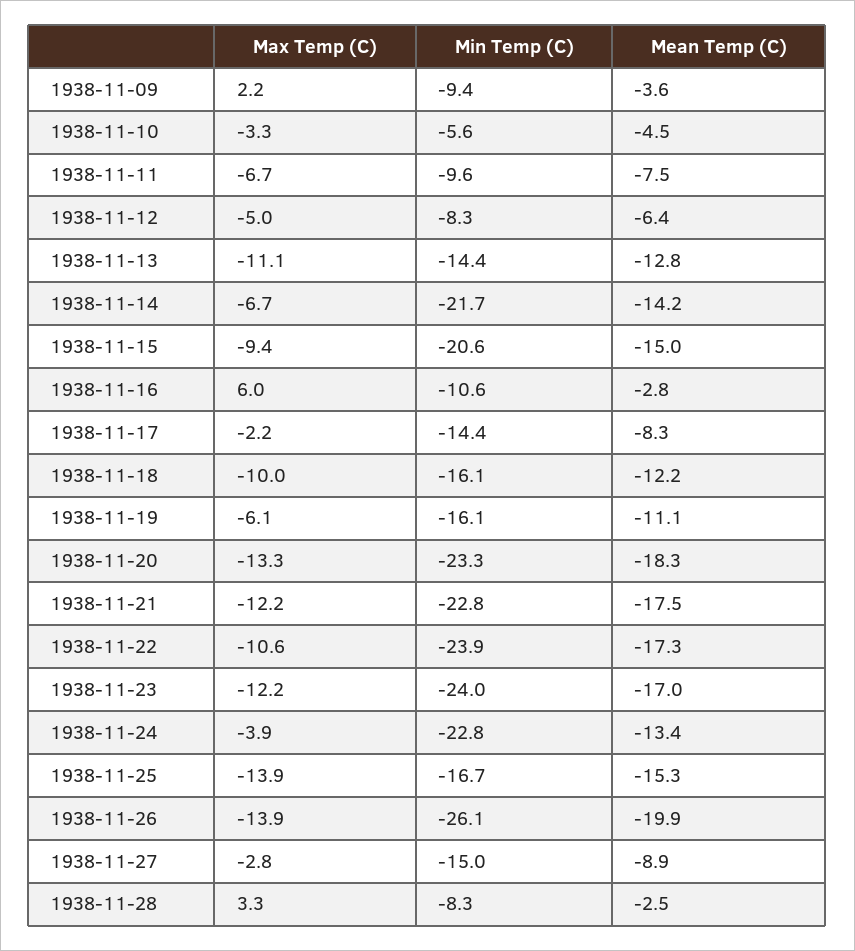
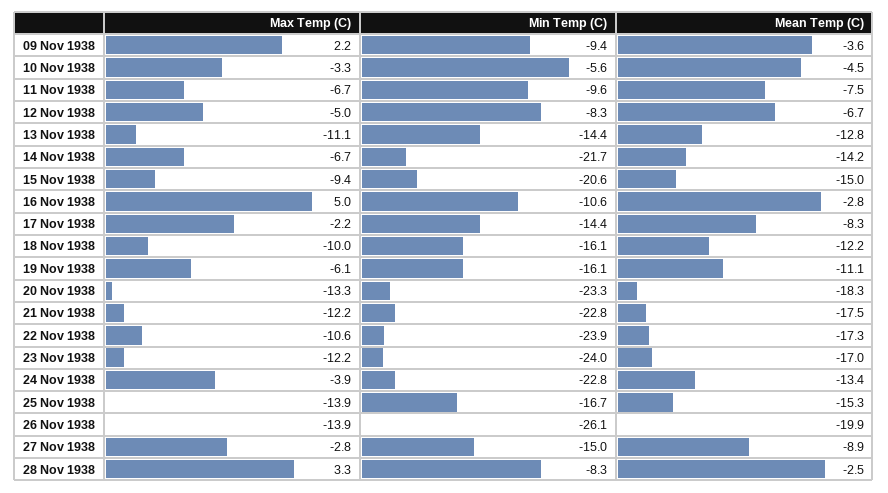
Mean Temp (C), 1938-11-12: -6.4 -> -6.7
Max Temp (C), 1938-11-16: 6 -> 5

